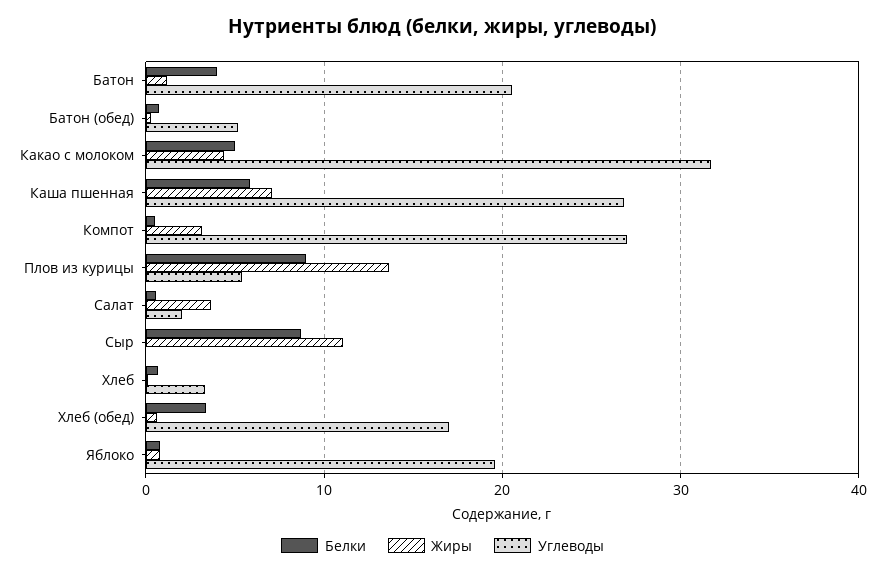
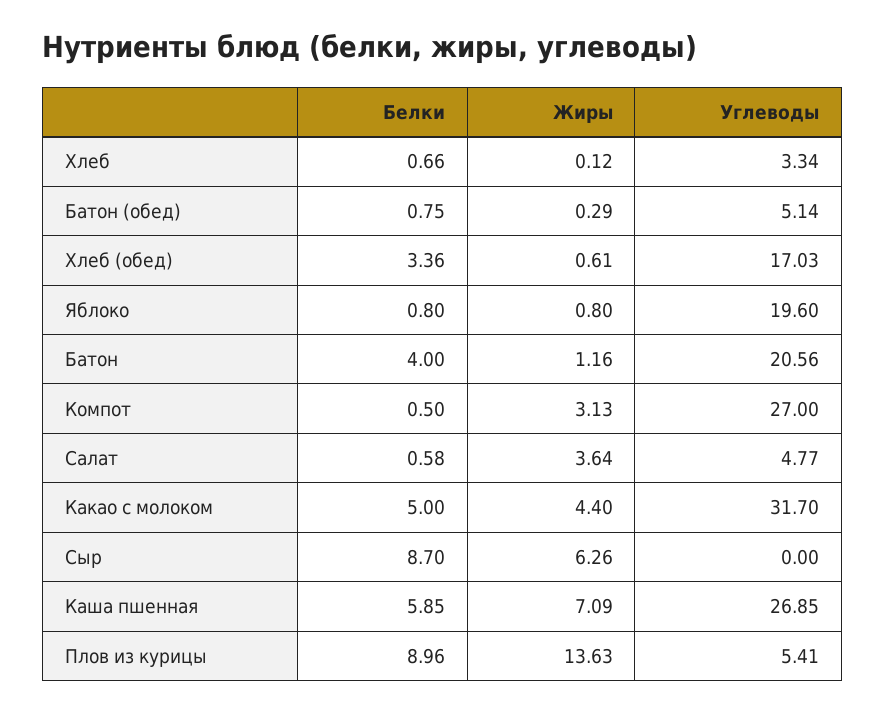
Углеводы, Салат: 2 -> 4.77
Жиры, Сыр: 11 -> 6.26

